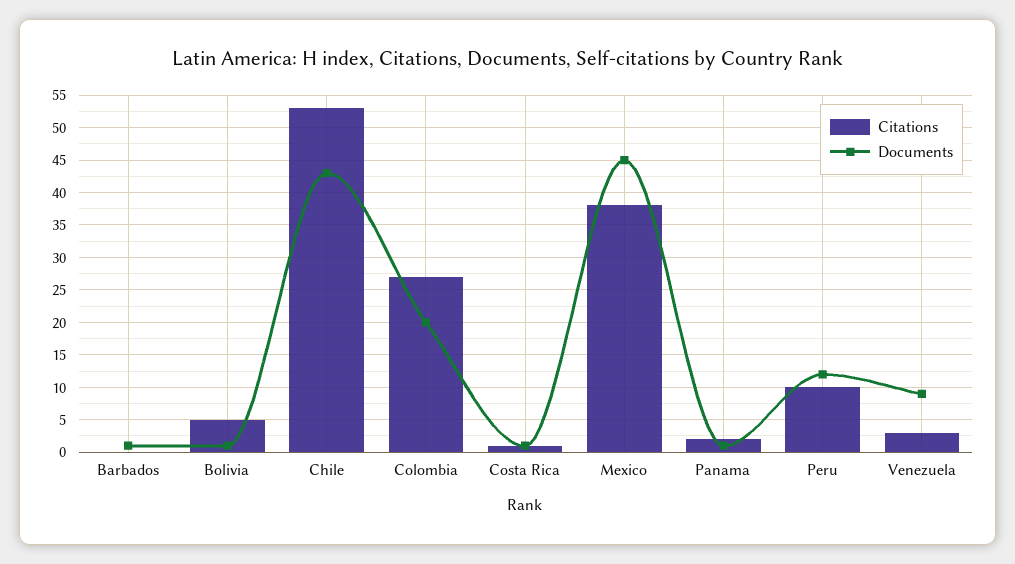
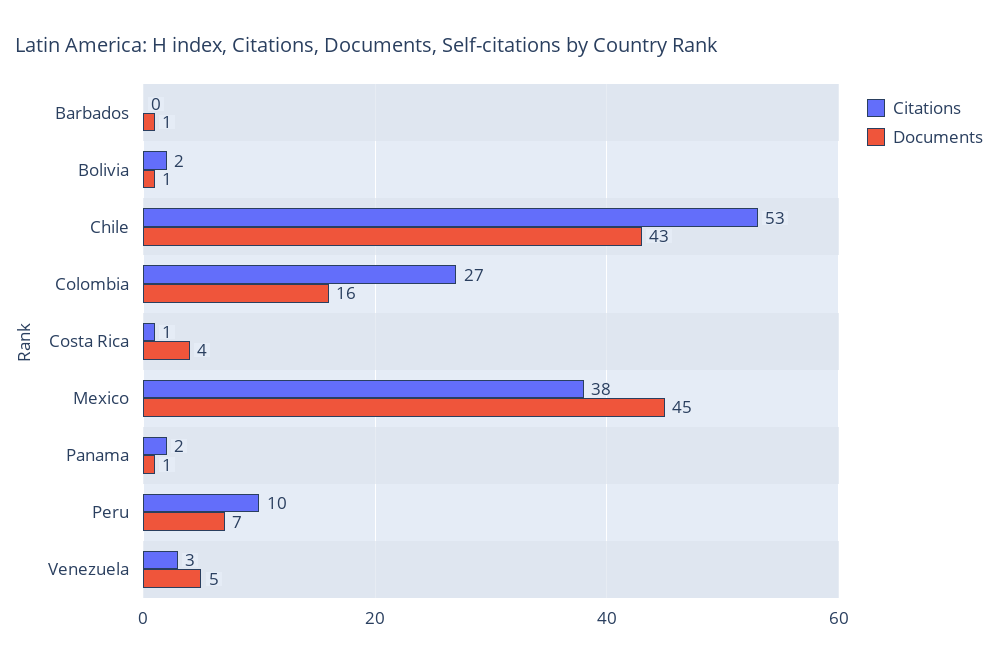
Citations, Bolivia: 5 -> 2
Documents, Colombia: 20 -> 16
Documents, Costa Rica: 1 -> 4
Documents, Peru: 12 -> 7
Documents, Venezuela: 9 -> 5

